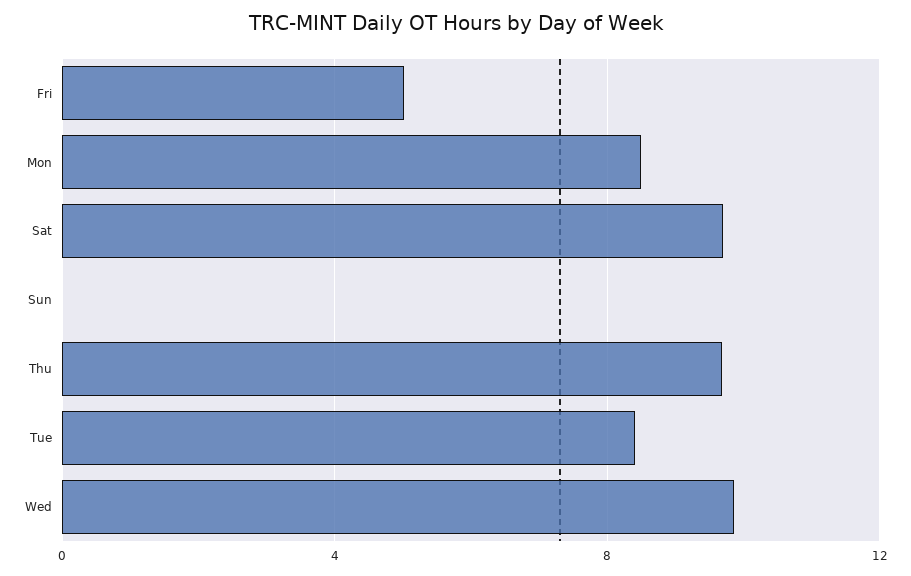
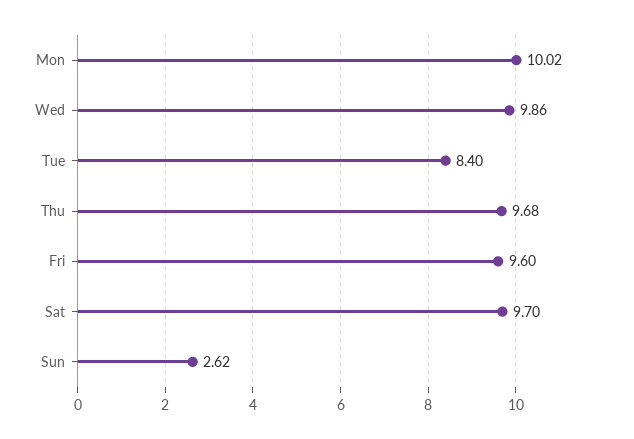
Fri: 5 -> 9.6
Mon: 8.5 -> 10.02
Sun: 0 -> 2.62

